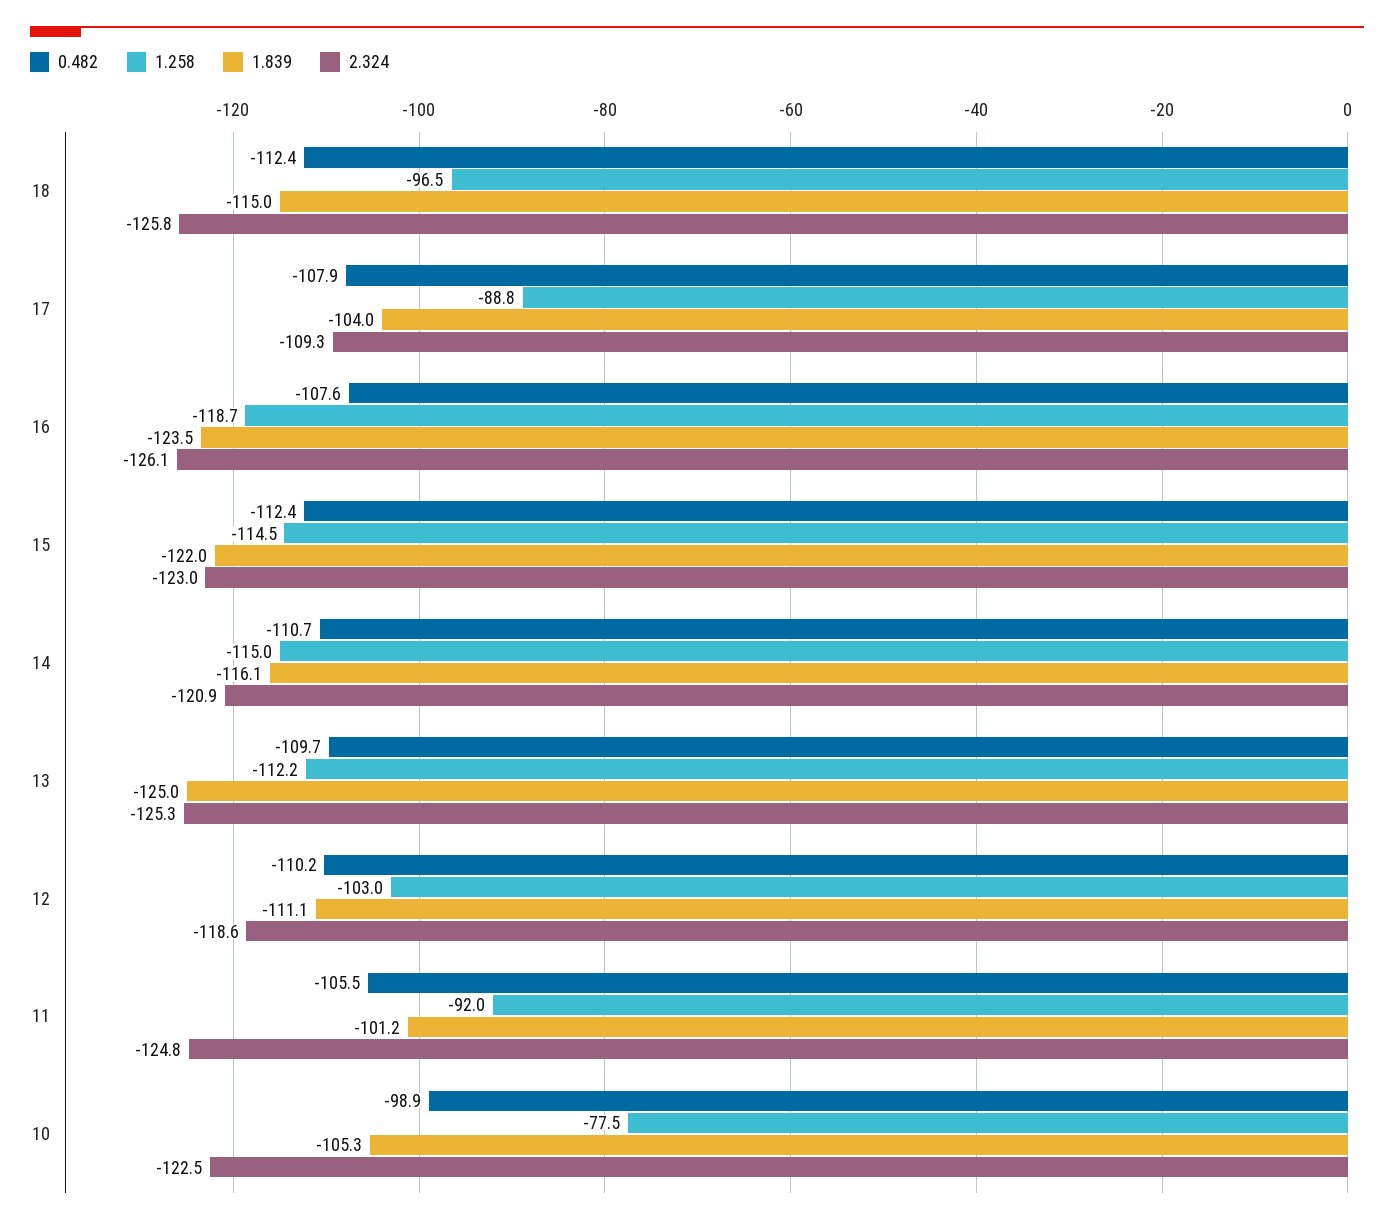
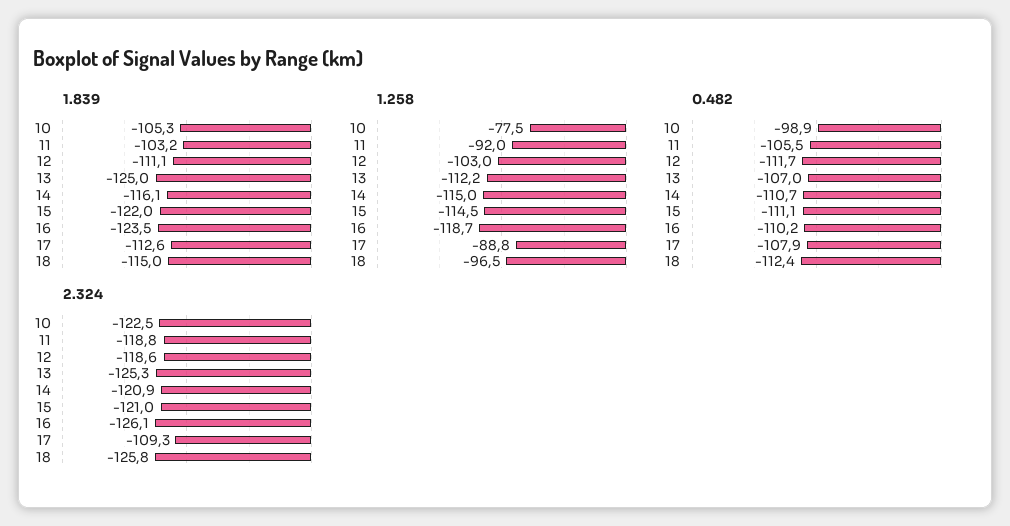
1.839, 17: -104 -> -112.6
0.482, 16: -107.6 -> -110.2
0.482, 15: -112.4 -> -111.1
2.324, 15: -123 -> -121
0.482, 13: -109.7 -> -107
0.482, 12: -110.2 -> -111.7
1.839, 11: -101.2 -> -103.2
2.324, 11: -124.8 -> -118.8

